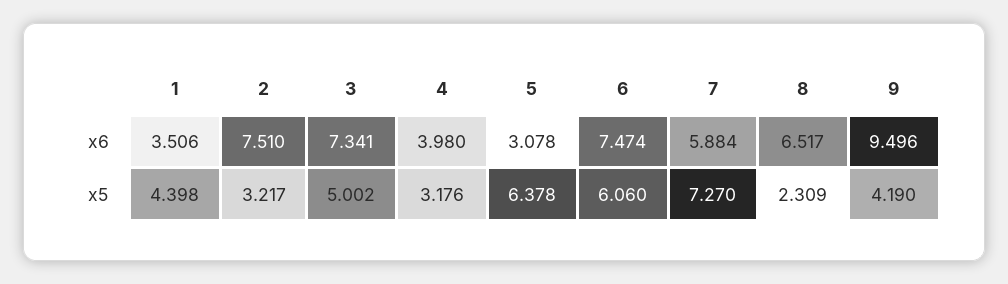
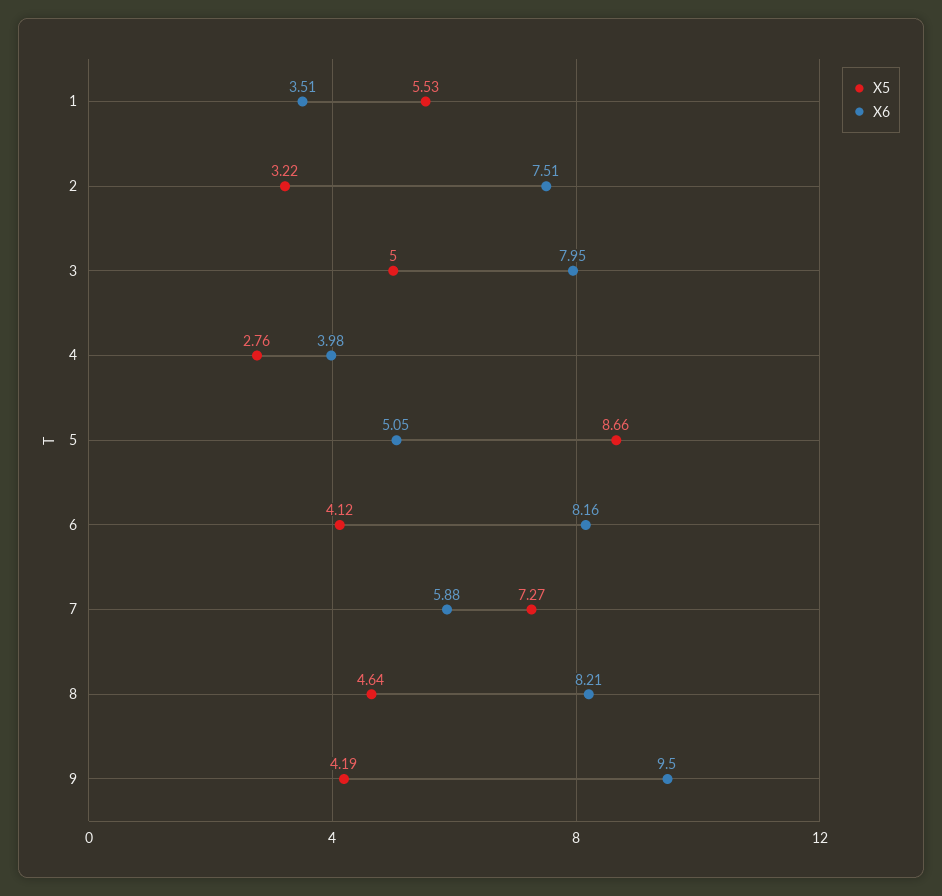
x6, 3: 7.341 -> 7.95
x6, 5: 3.078 -> 5.05
x6, 6: 7.474 -> 8.16
x6, 8: 6.517 -> 8.21
x5, 1: 4.398 -> 5.53
x5, 4: 3.176 -> 2.76
x5, 5: 6.378 -> 8.66
x5, 6: 6.06 -> 4.12
x5, 8: 2.309 -> 4.64

